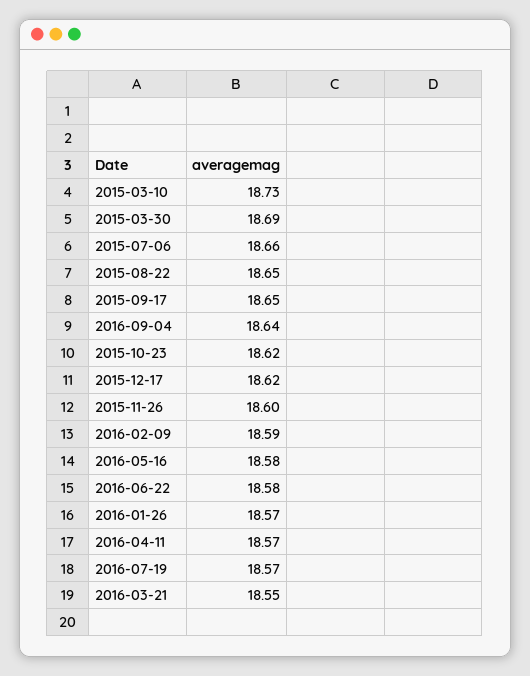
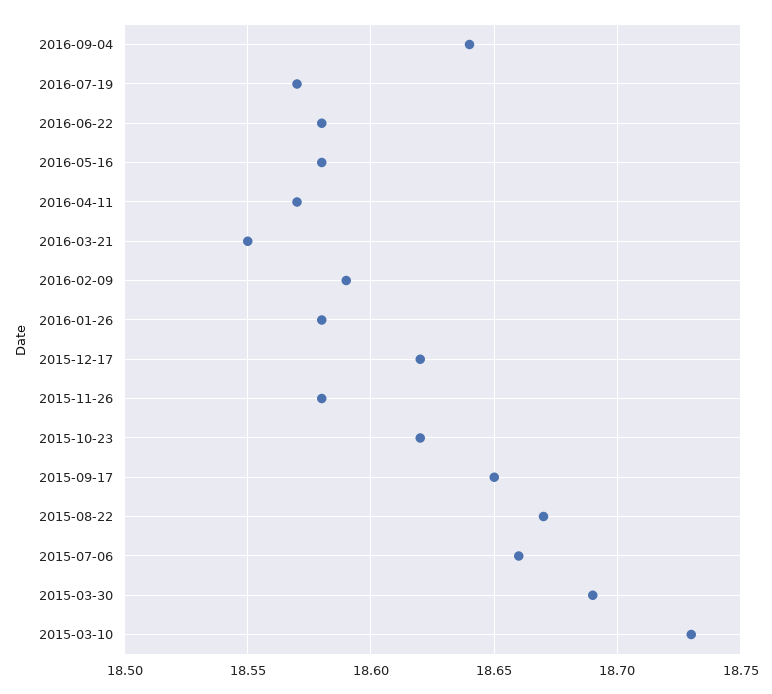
2015-08-22: 18.65 -> 18.67
2015-11-26: 18.6 -> 18.58
2016-01-26: 18.57 -> 18.58

